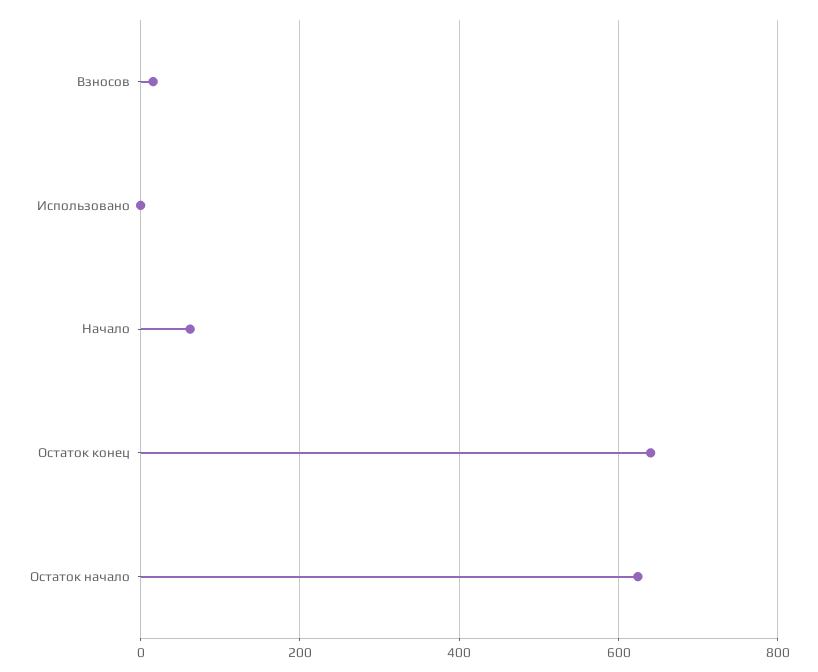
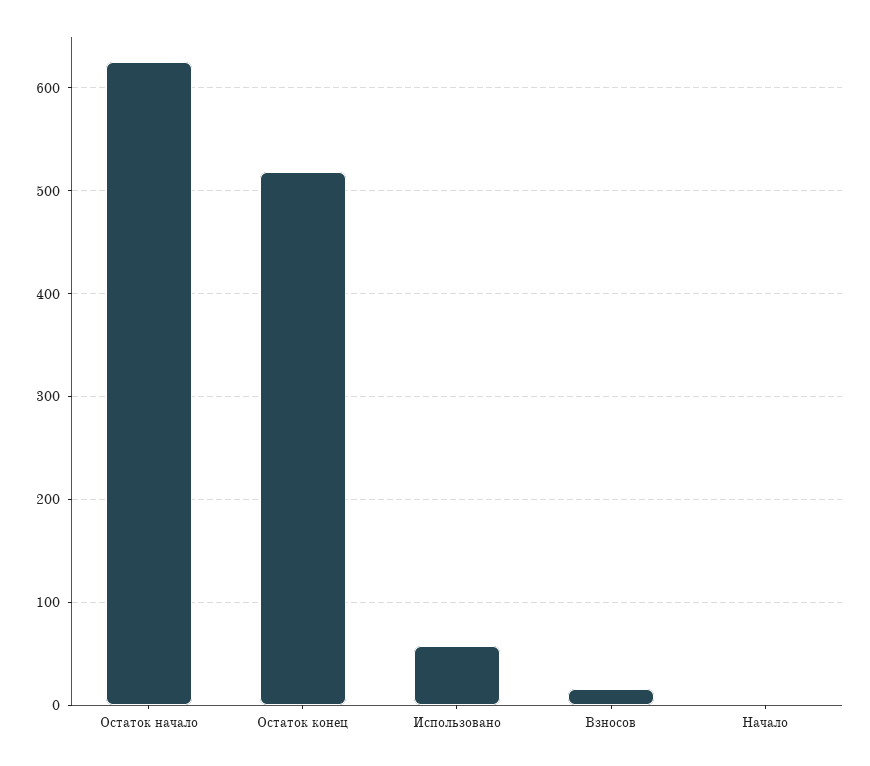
Использовано: 0 -> 60
Начало: 60 -> 0
Остаток конец: 640 -> 520

